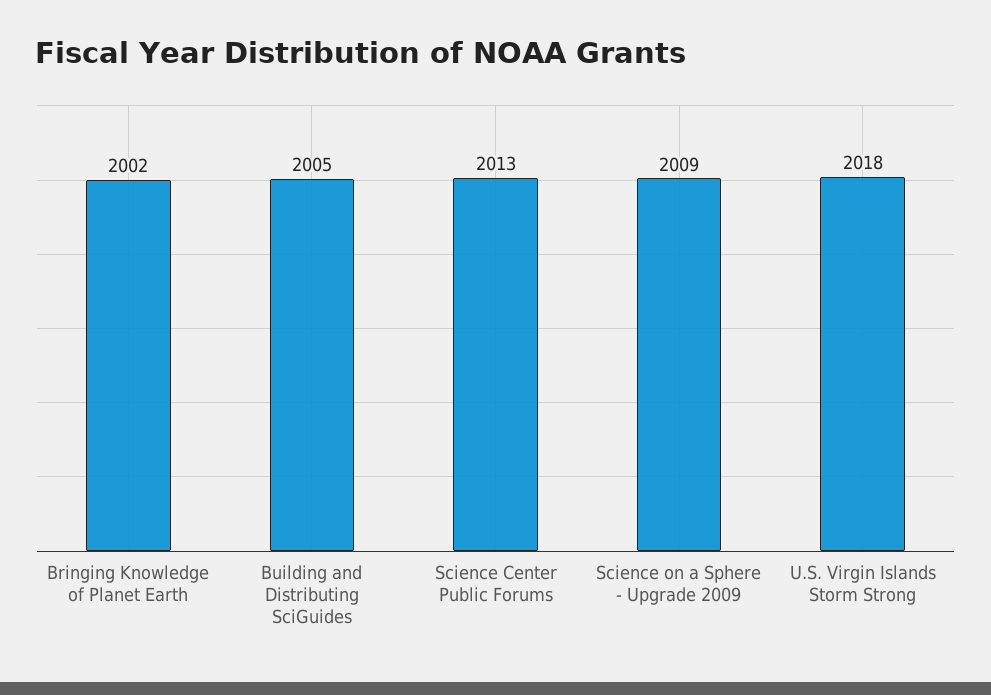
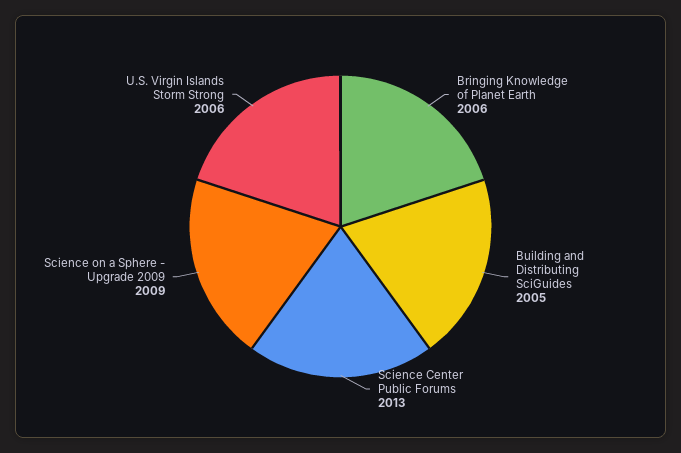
Bringing Knowledge of Planet Earth: 2002 -> 2006
U.S. Virgin Islands Storm Strong: 2018 -> 2006

